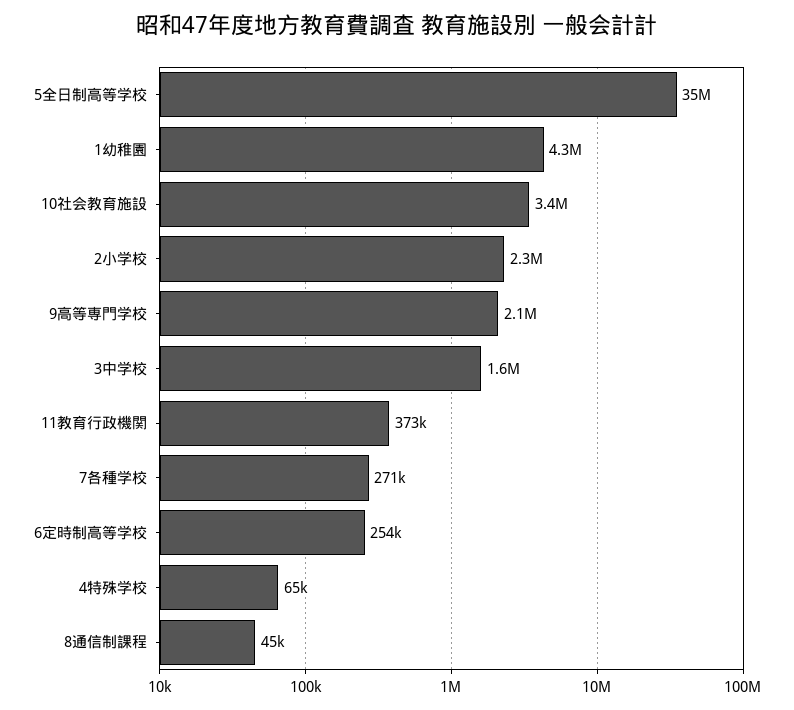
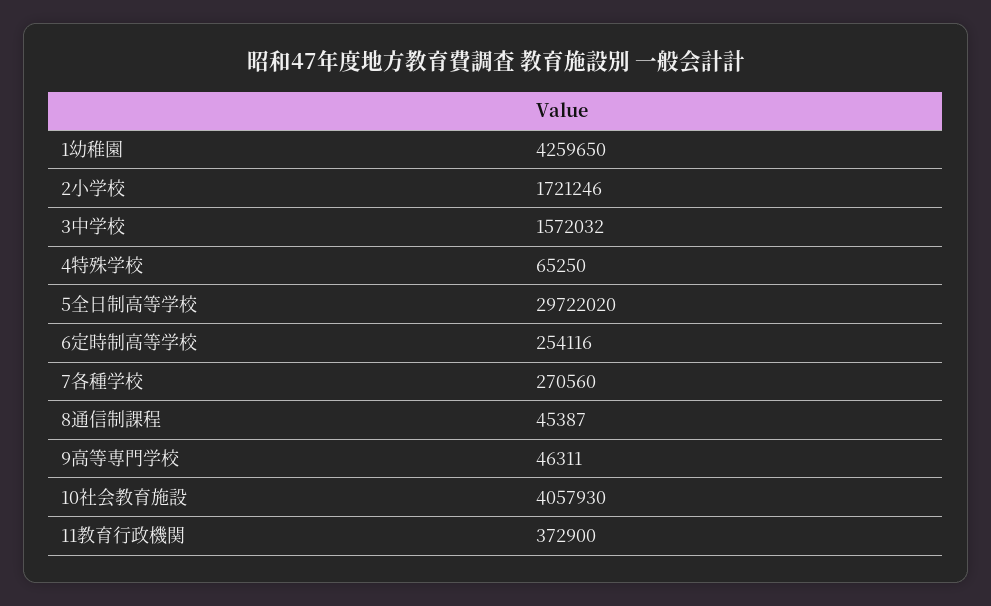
5全日制高等学校: 35000000 -> 29722020
10社会教育施設: 3400000 -> 4057930
2小学校: 2300000 -> 1721246
9高等専門学校: 2100000 -> 46311

